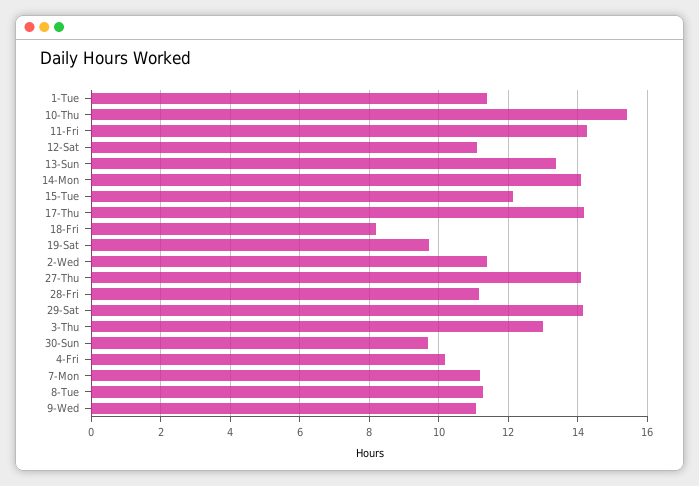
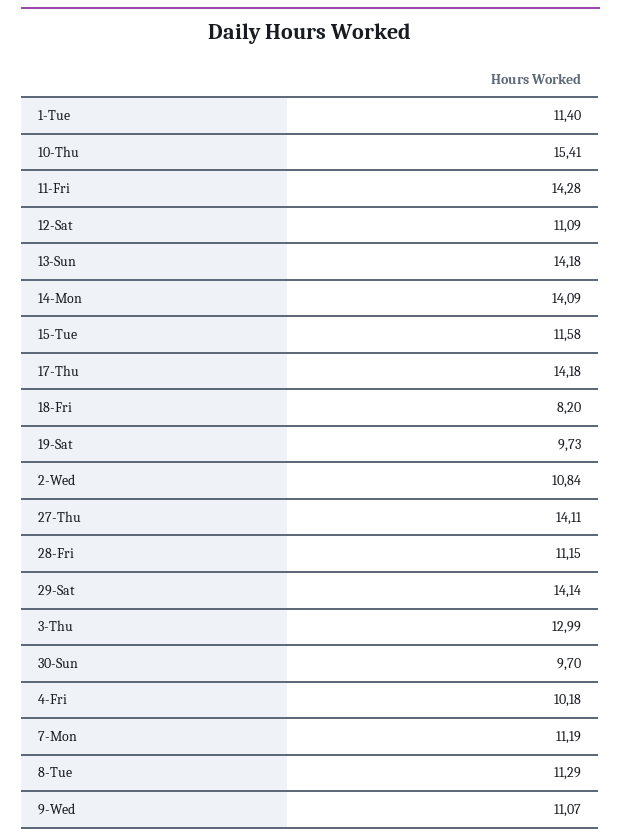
13-Sun: 13.4 -> 14.18
15-Tue: 12.2 -> 11.58
2-Wed: 11.4 -> 10.84

